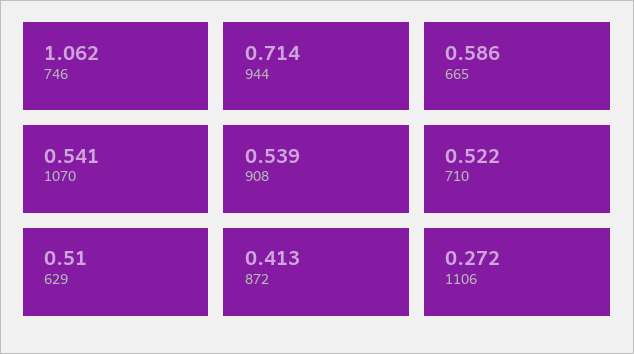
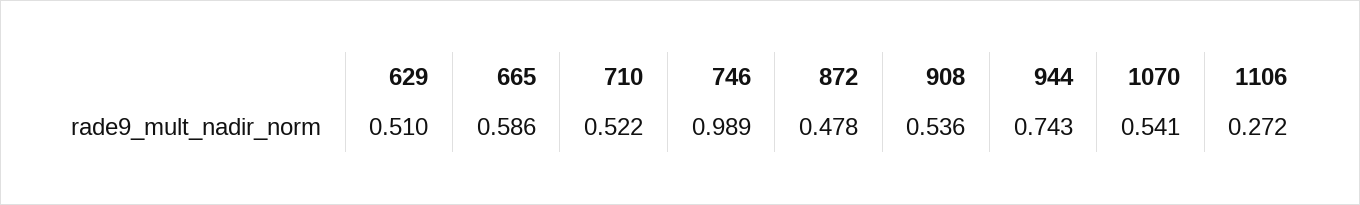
746: 1.062 -> 0.989
944: 0.714 -> 0.743
908: 0.539 -> 0.536
872: 0.413 -> 0.478

